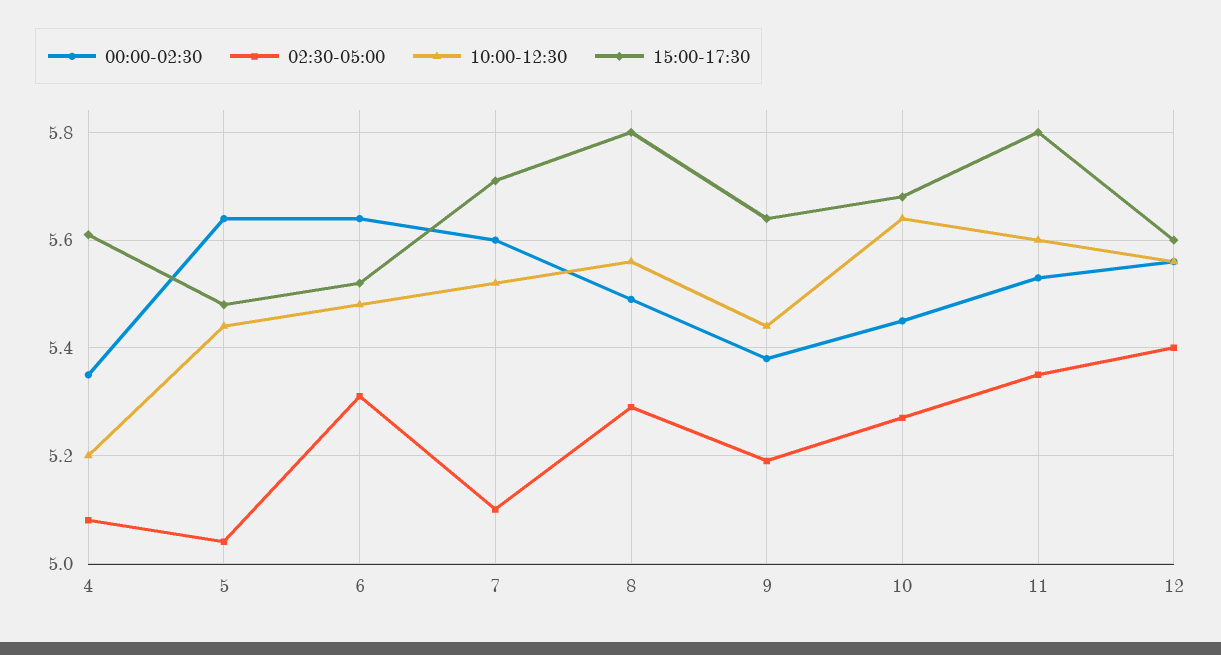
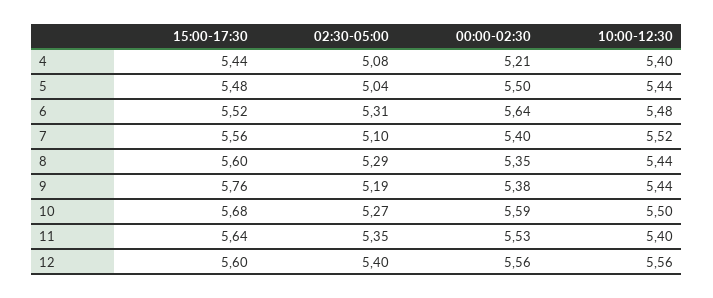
00:00-02:30, 4: 5.35 -> 5.21
10:00-12:30, 4: 5.2 -> 5.4
15:00-17:30, 4: 5.6 -> 5.44
00:00-02:30, 5: 5.65 -> 5.5
00:00-02:30, 7: 5.6 -> 5.4
15:00-17:30, 7: 5.7 -> 5.56
00:00-02:30, 8: 5.5 -> 5.35
10:00-12:30, 8: 5.55 -> 5.44
15:00-17:30, 8: 5.8 -> 5.6
15:00-17:30, 9: 5.65 -> 5.76
00:00-02:30, 10: 5.45 -> 5.59
10:00-12:30, 10: 5.65 -> 5.5
10:00-12:30, 11: 5.6 -> 5.4
15:00-17:30, 11: 5.8 -> 5.64

